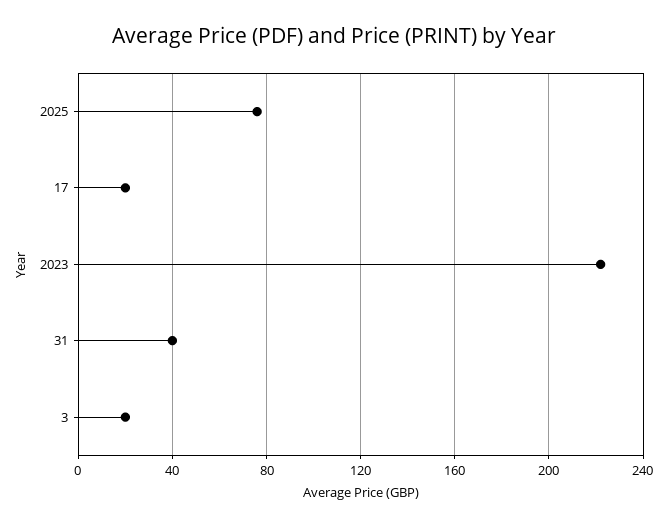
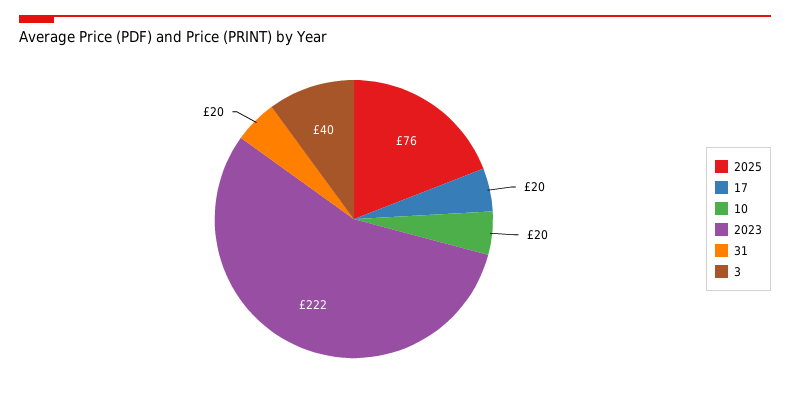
31: 40 -> 20
3: 20 -> 40
10: none -> 20

